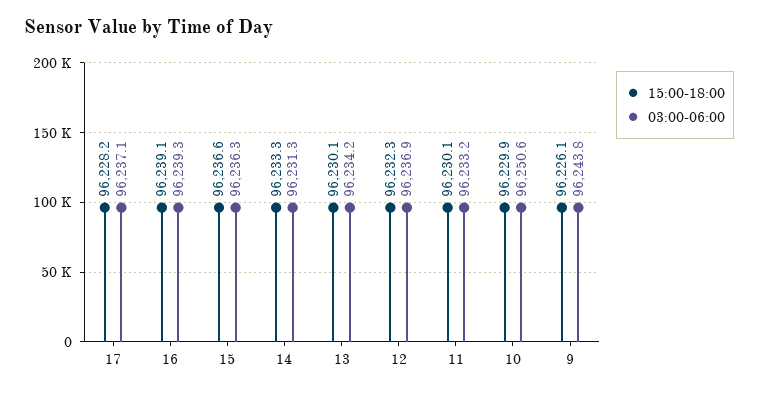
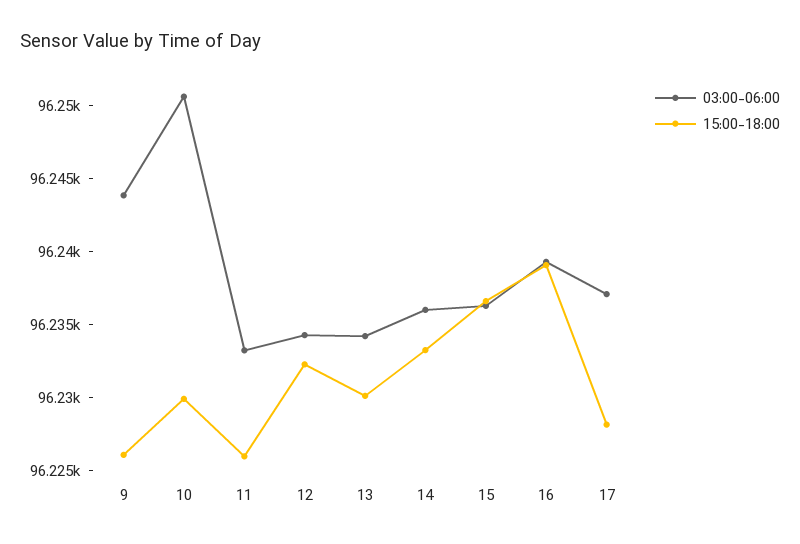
03:00-06:00, 14: 96231.3 -> 96236
03:00-06:00, 12: 96236.9 -> 96234
15:00-18:00, 11: 96230.1 -> 96226

